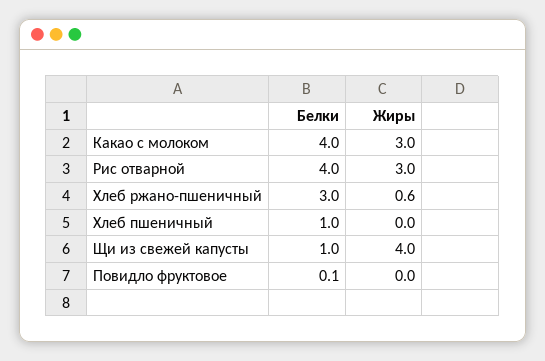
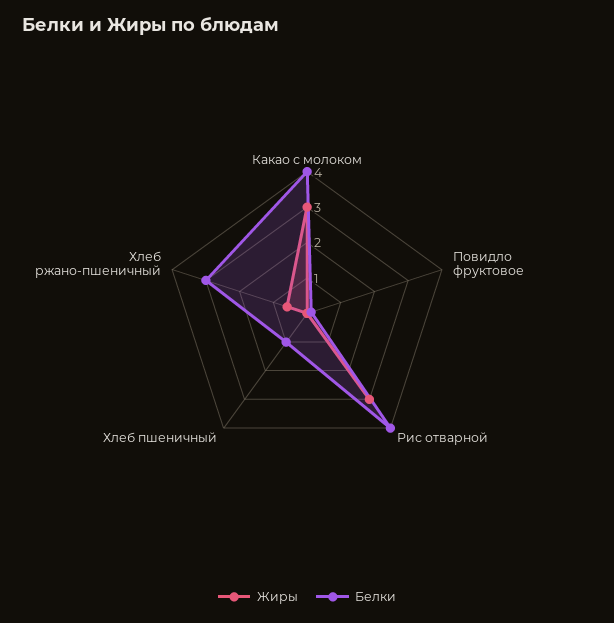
Белки, Щи из свежей капусты: 1 -> none
Жиры, Щи из свежей капусты: 4 -> none

